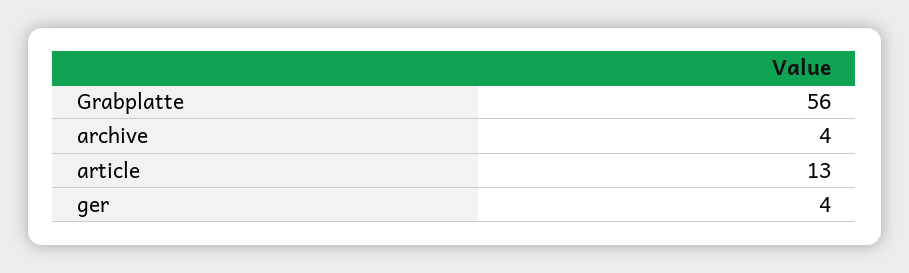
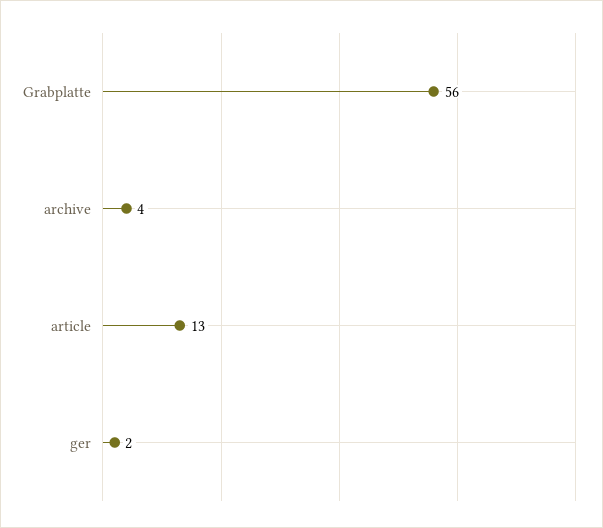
ger: 4 -> 2

